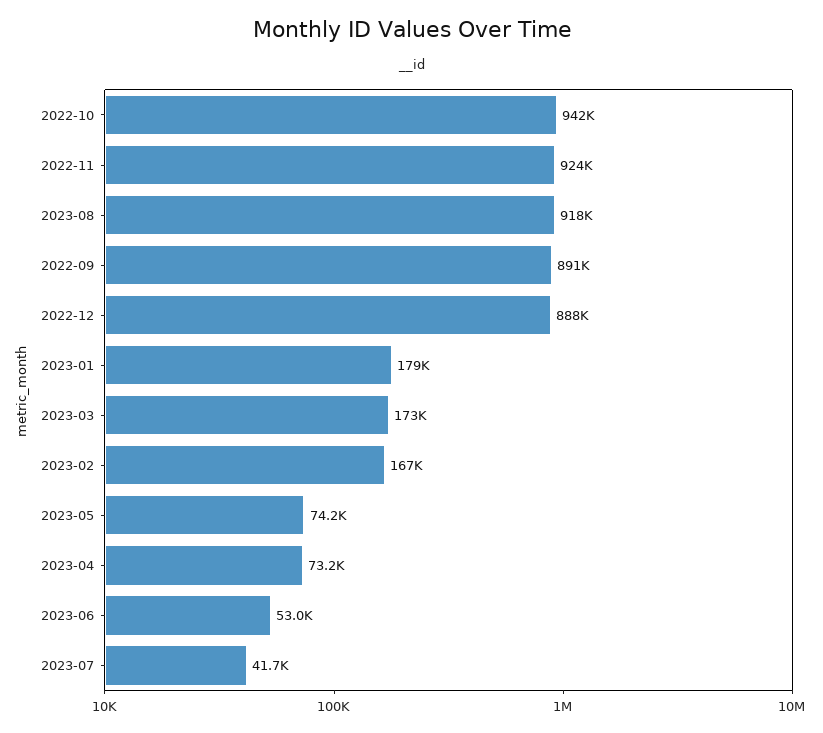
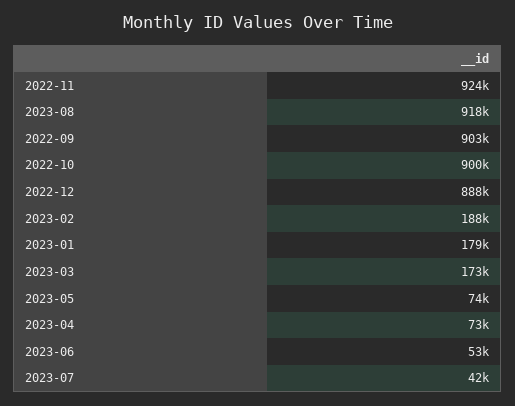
2022-10: 942000 -> 900000
2022-09: 891000 -> 903000
2023-02: 167000 -> 188000

